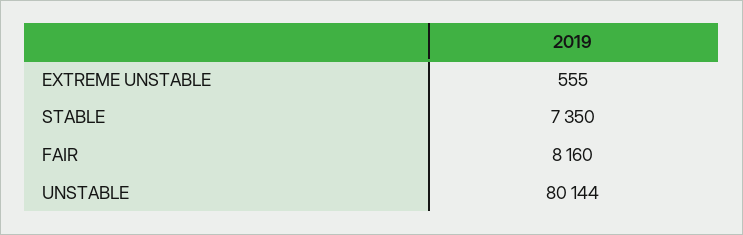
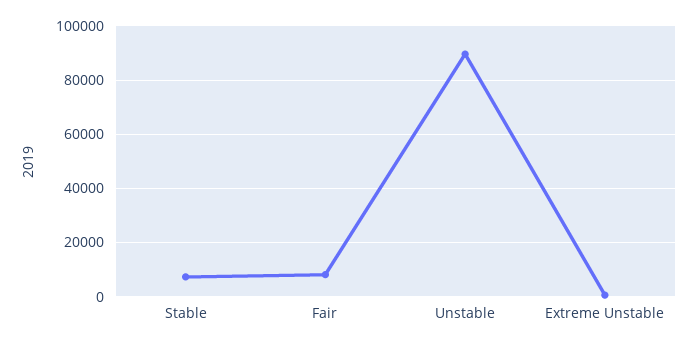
UNSTABLE: 80144 -> 90000

